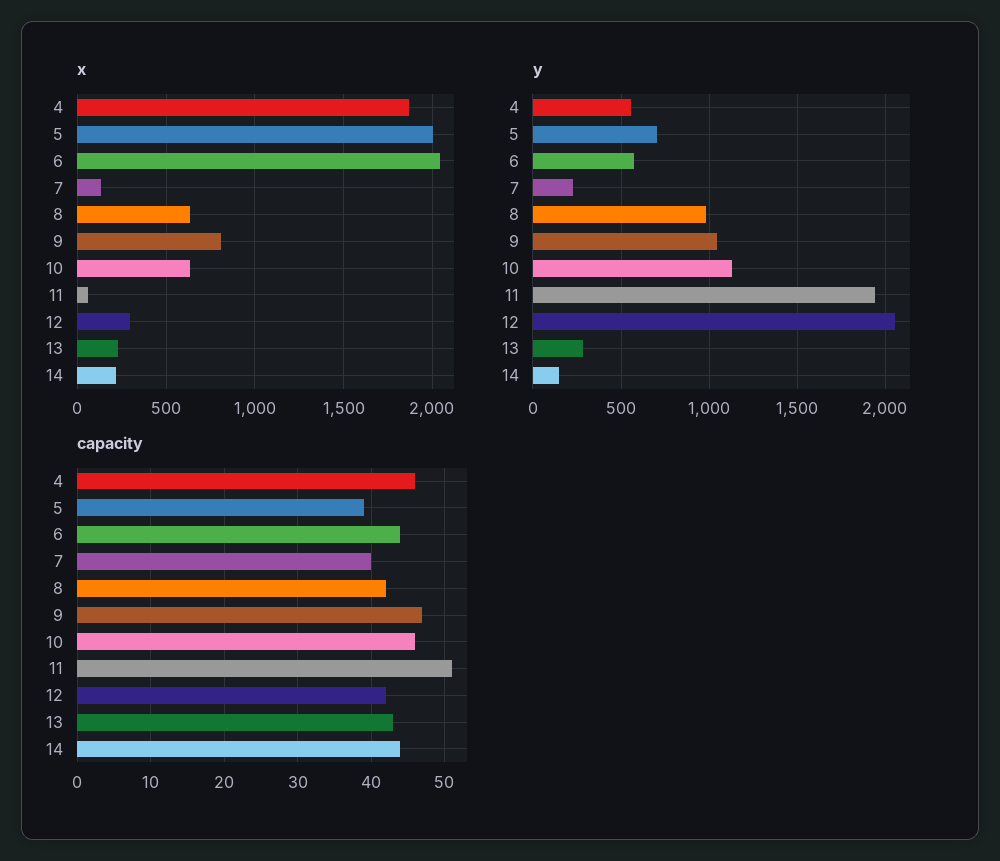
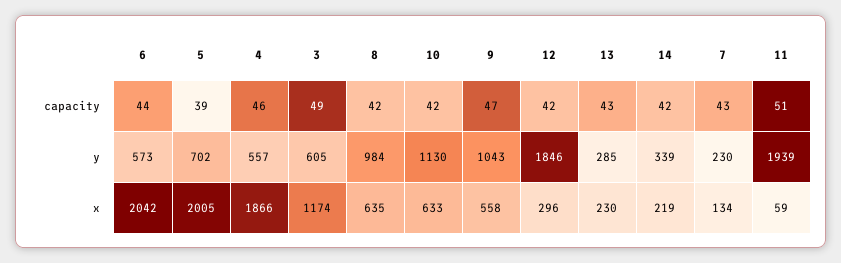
x, 9: 800 -> 558
y, 12: 2050 -> 1846
y, 14: 150 -> 339
capacity, 7: 40 -> 43
capacity, 10: 46 -> 42
capacity, 14: 44 -> 42
capacity, 3: none -> 49
y, 3: none -> 605
x, 3: none -> 1174

